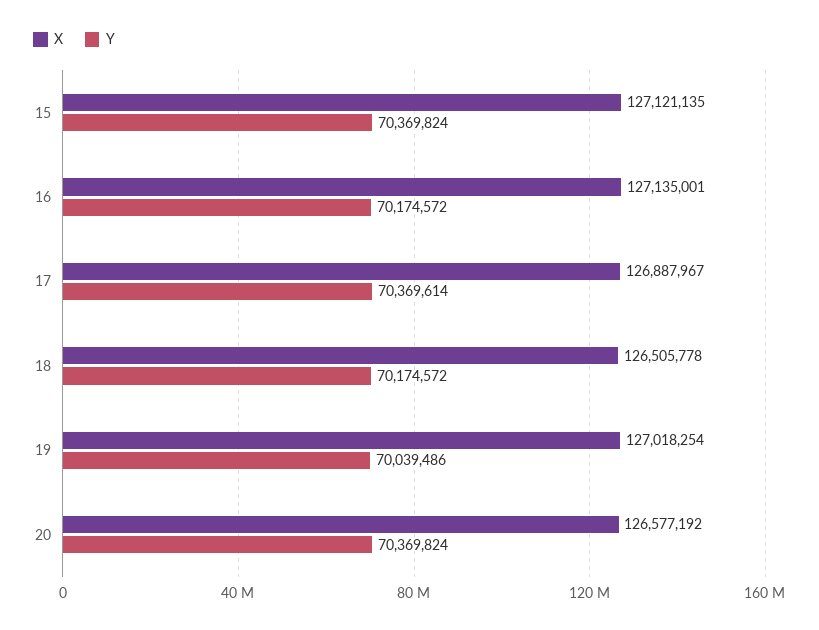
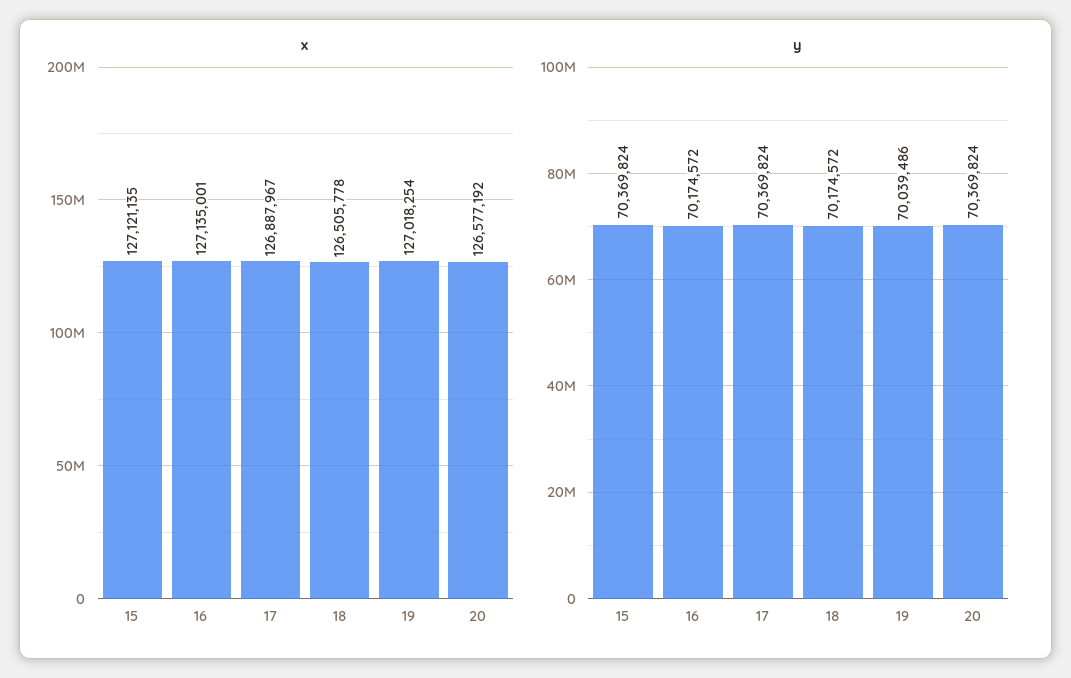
Y, 17: 70369614 -> 70369824

